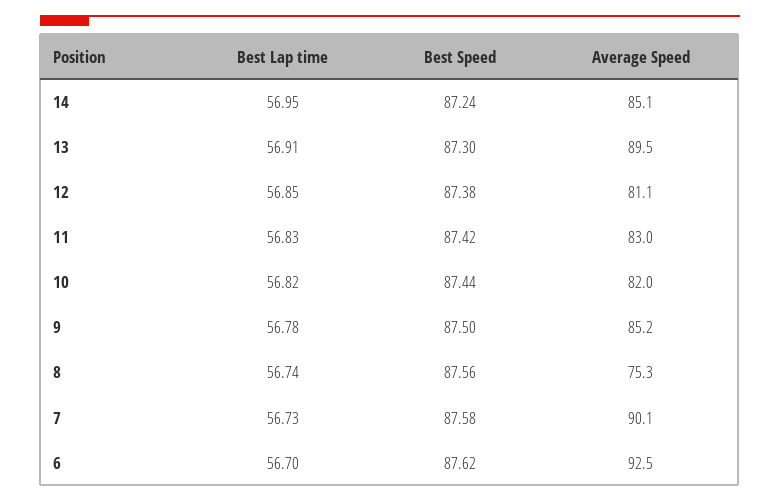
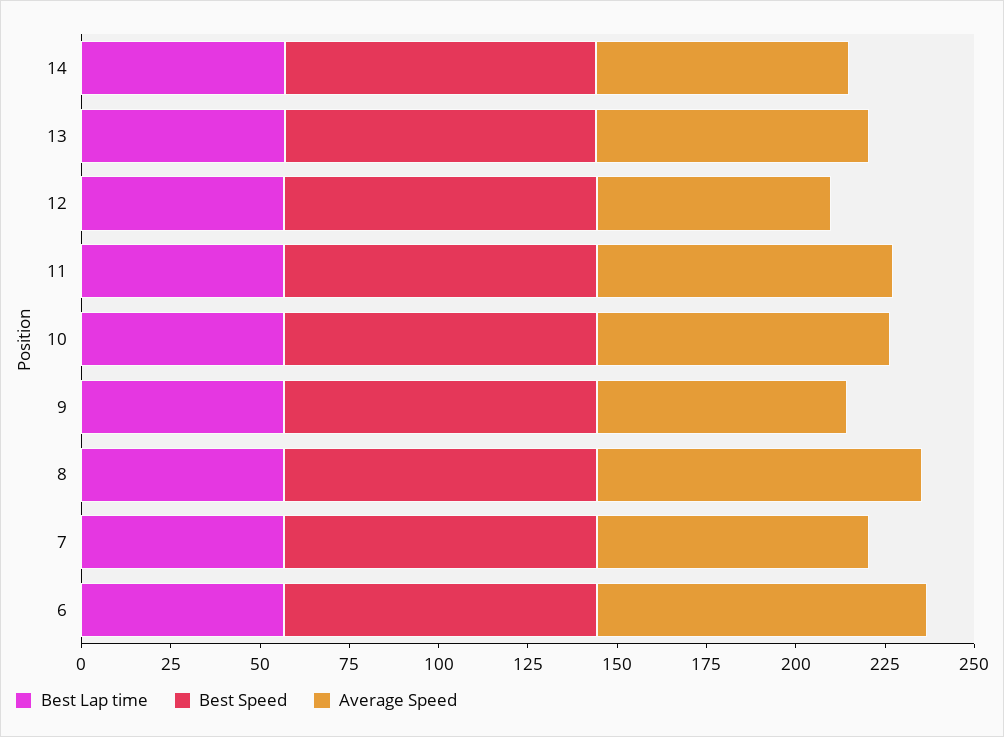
Average Speed, 14: 85.1 -> 70
Average Speed, 13: 89.5 -> 75
Average Speed, 12: 81.1 -> 65
Average Speed, 9: 85.2 -> 70
Average Speed, 8: 75.3 -> 90
Average Speed, 7: 90.1 -> 75

